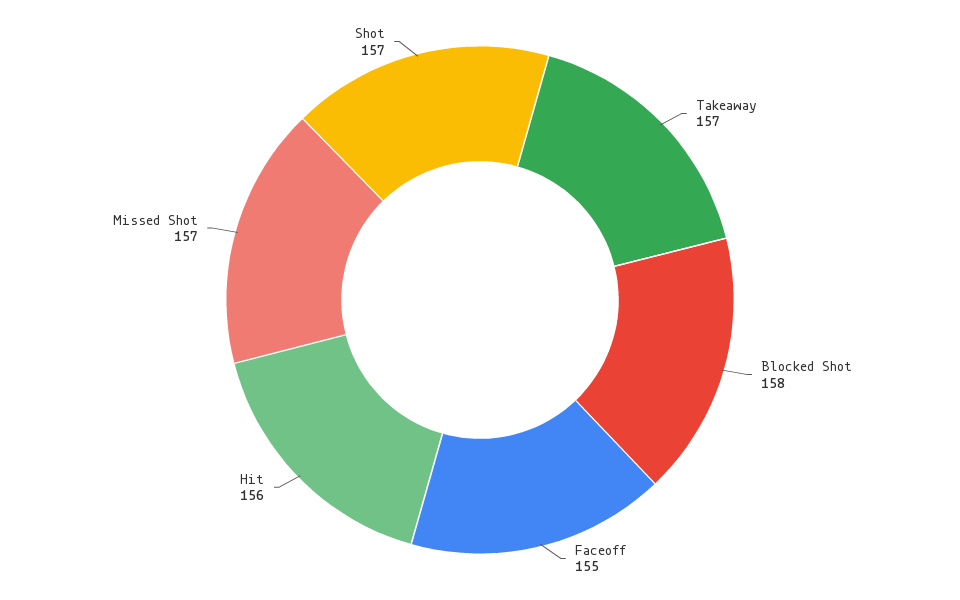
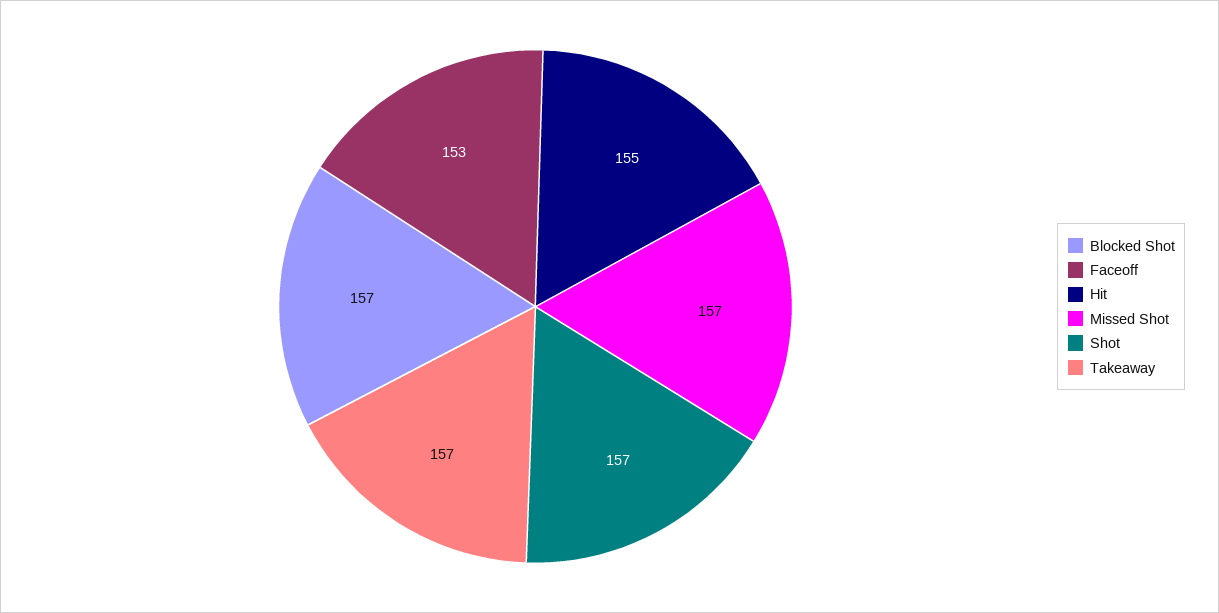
Blocked Shot: 158 -> 157
Faceoff: 155 -> 153
Hit: 156 -> 155

